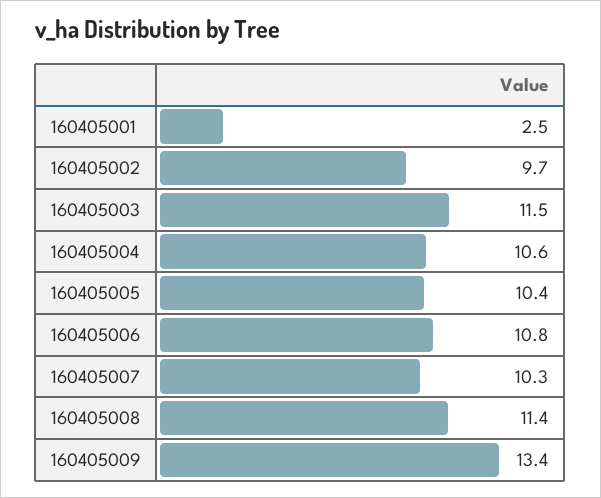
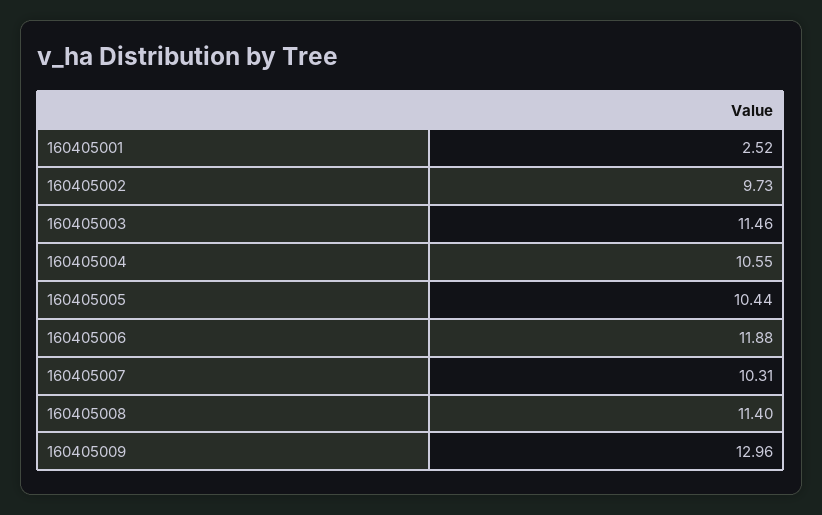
160405006: 10.8 -> 11.88
160405009: 13.4 -> 12.96

